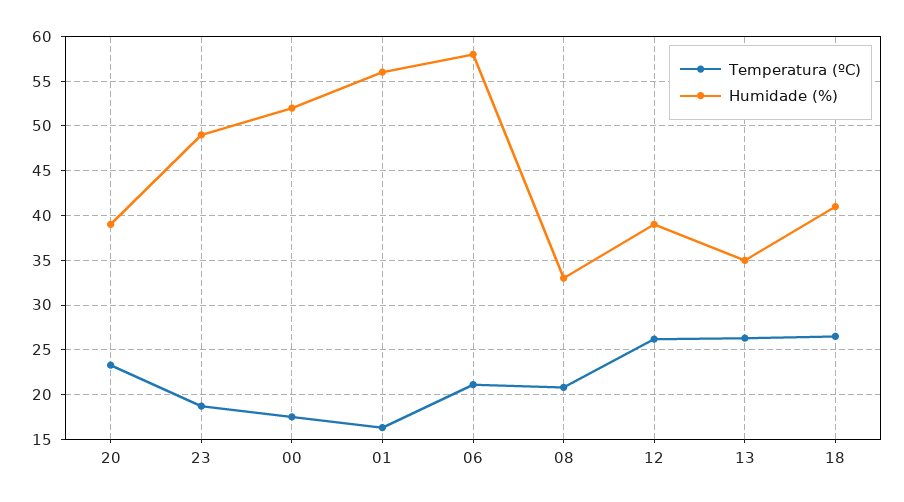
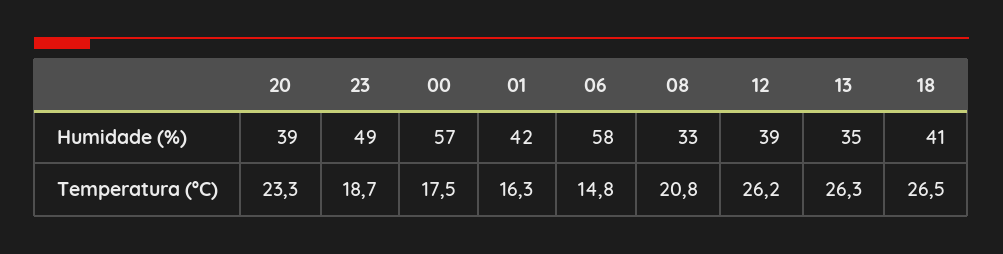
Humidade (%), 00: 52 -> 57
Humidade (%), 01: 56 -> 42
Temperatura (ºC), 06: 21 -> 14.8

